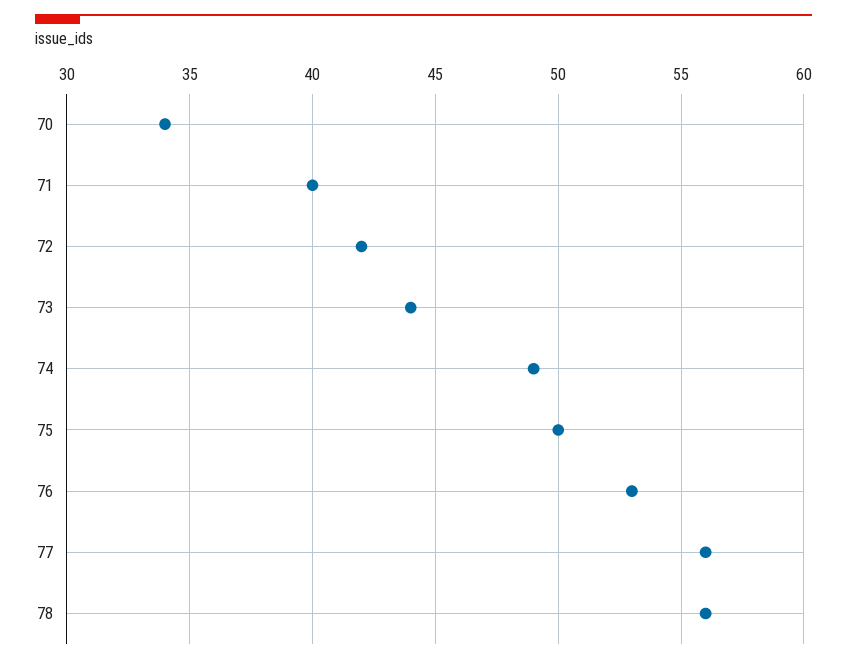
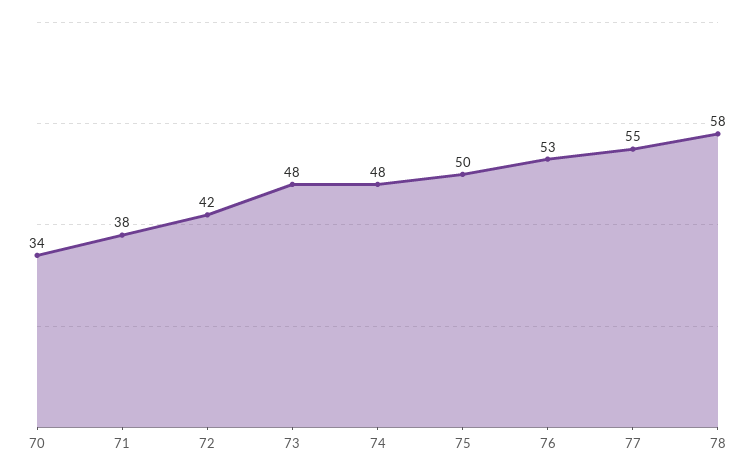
71: 40 -> 38
73: 44 -> 48
74: 49 -> 48
77: 56 -> 55
78: 56 -> 58

